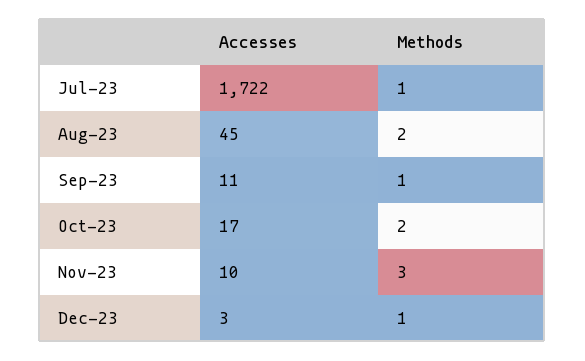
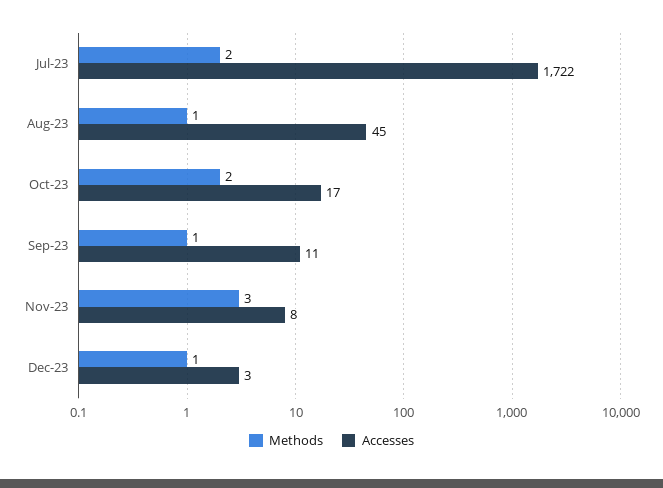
Methods, Jul-23: 1 -> 2
Methods, Aug-23: 2 -> 1
Accesses, Nov-23: 10 -> 8

